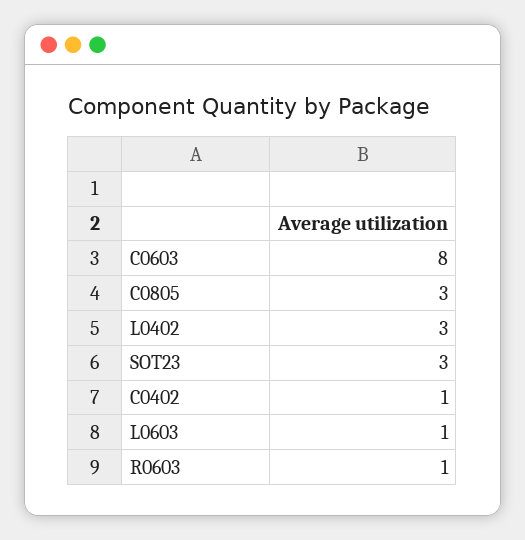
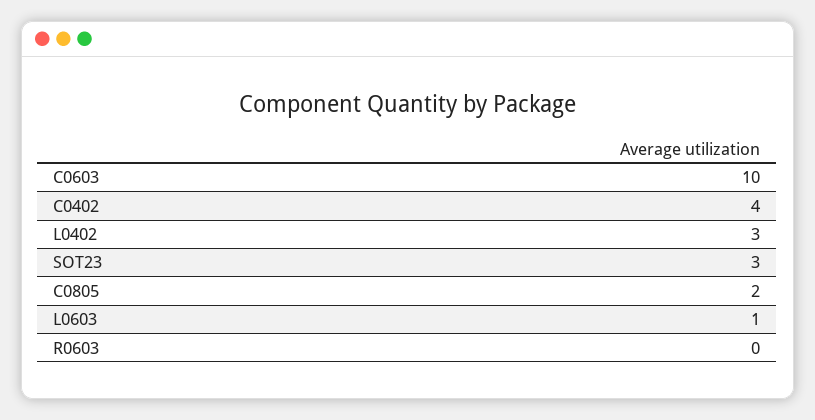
C0603: 8 -> 10
C0805: 3 -> 2
C0402: 1 -> 4
R0603: 1 -> 0

